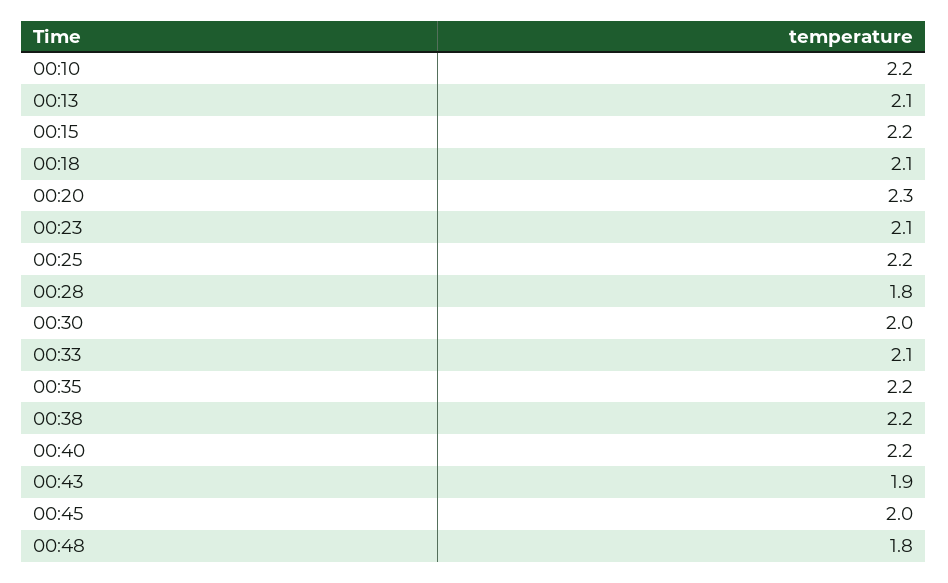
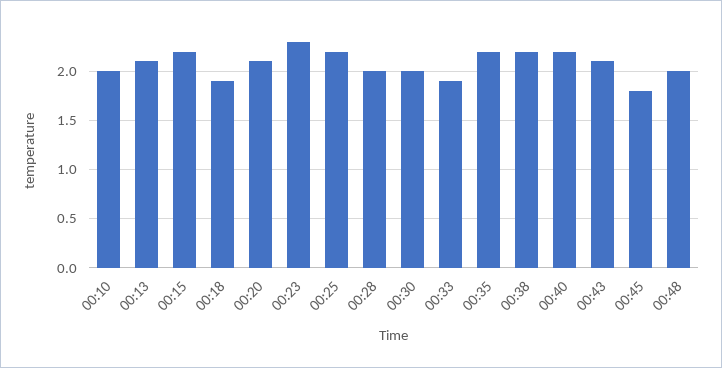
00:10: 2.2 -> 2
00:18: 2.1 -> 1.9
00:20: 2.3 -> 2.1
00:23: 2.1 -> 2.3
00:28: 1.8 -> 2
00:33: 2.1 -> 1.9
00:43: 1.9 -> 2.1
00:45: 2 -> 1.8
00:48: 1.8 -> 2

